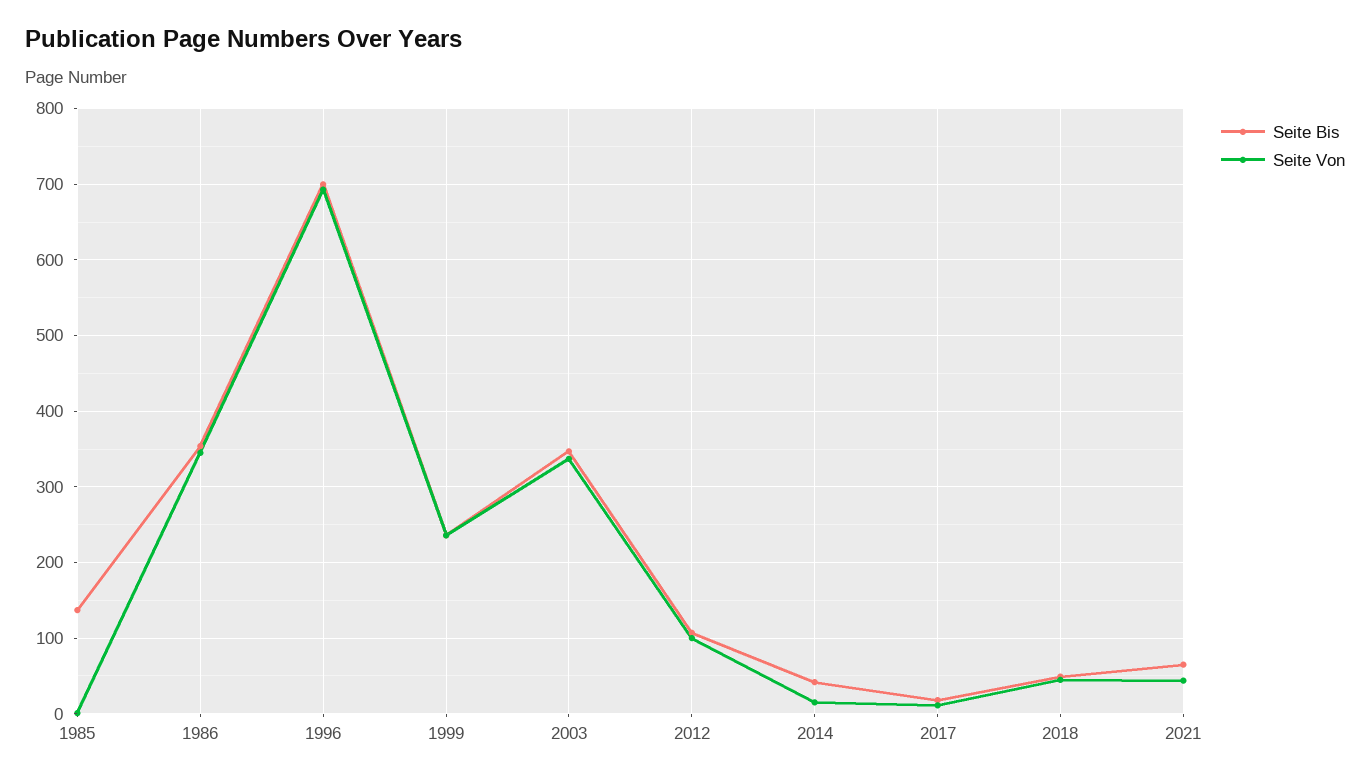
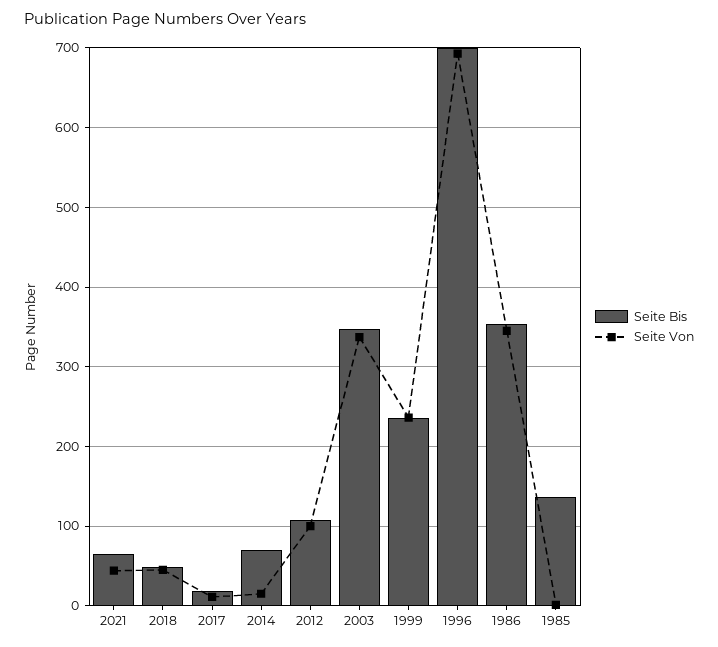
Seite Bis, 2014: 40 -> 70

